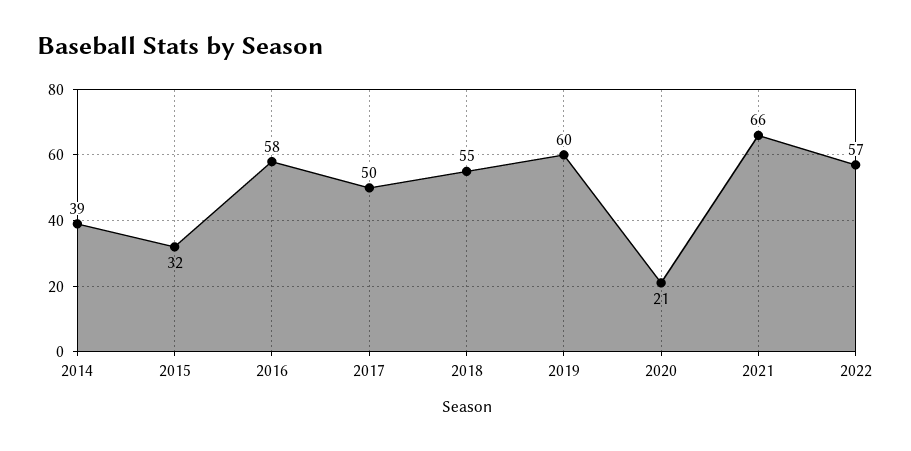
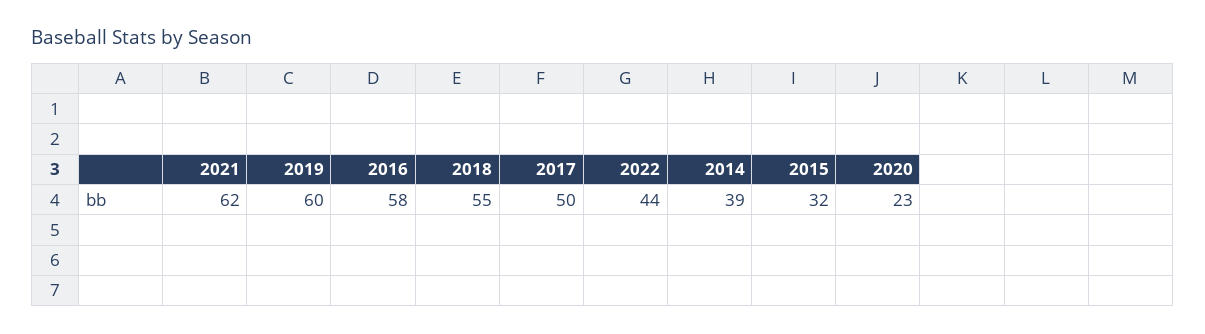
2020: 21 -> 23
2021: 66 -> 62
2022: 57 -> 44

